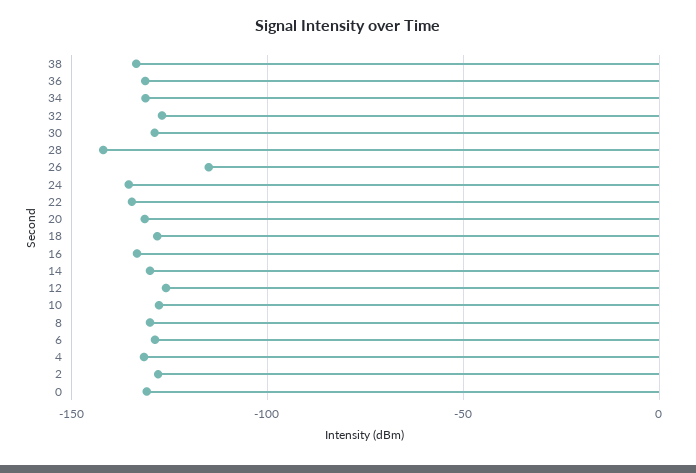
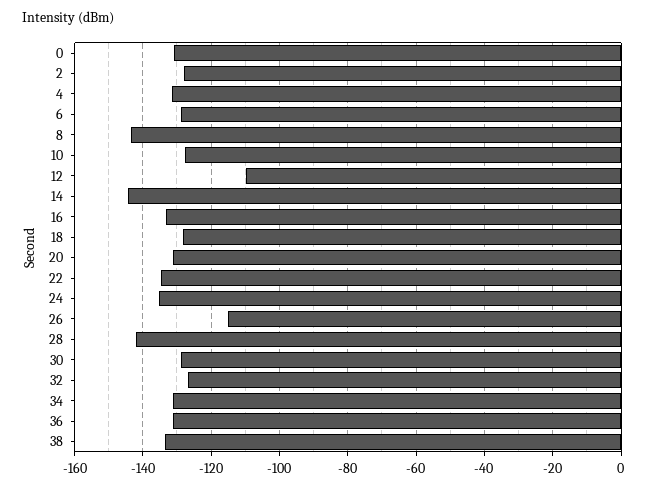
14: -130 -> -144
12: -125 -> -110
8: -130 -> -144

